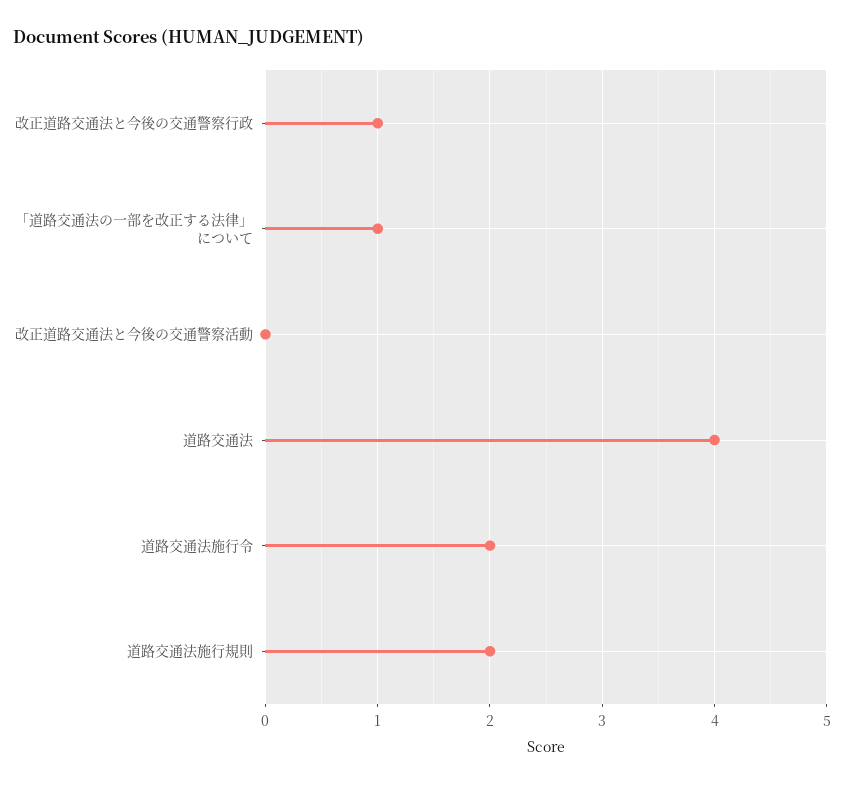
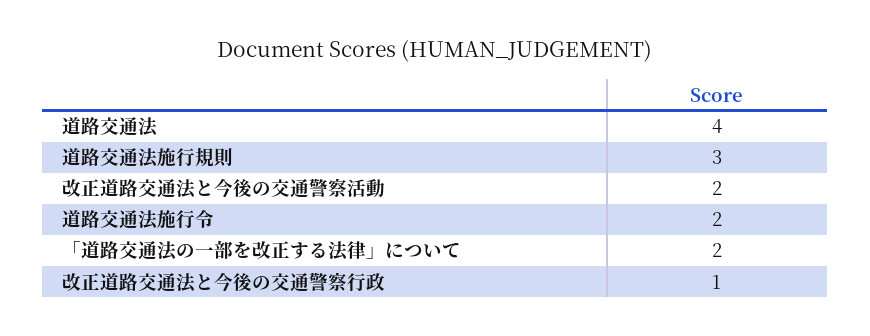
「道路交通法の一部を改正する法律」について: 1 -> 2
改正道路交通法と今後の交通警察活動: 0 -> 2
道路交通法施行規則: 2 -> 3

